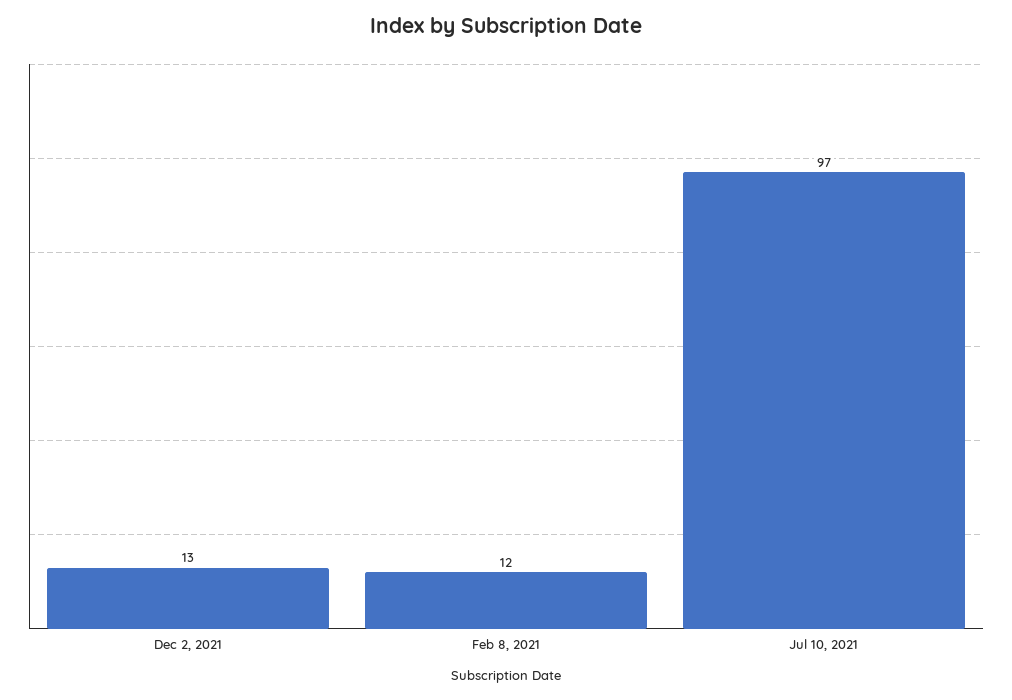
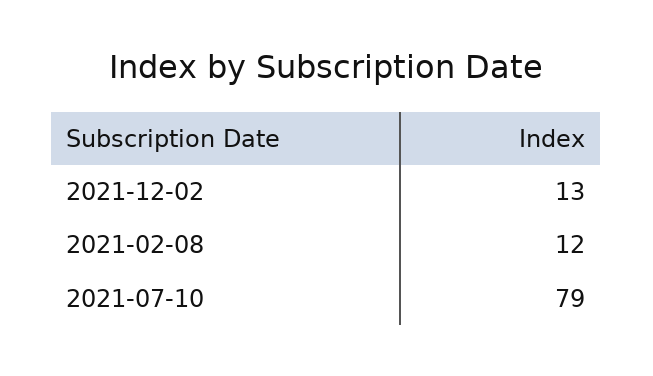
Jul 10, 2021: 97 -> 79

